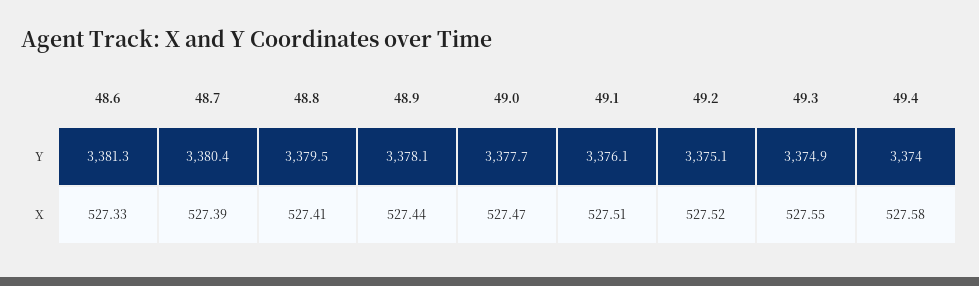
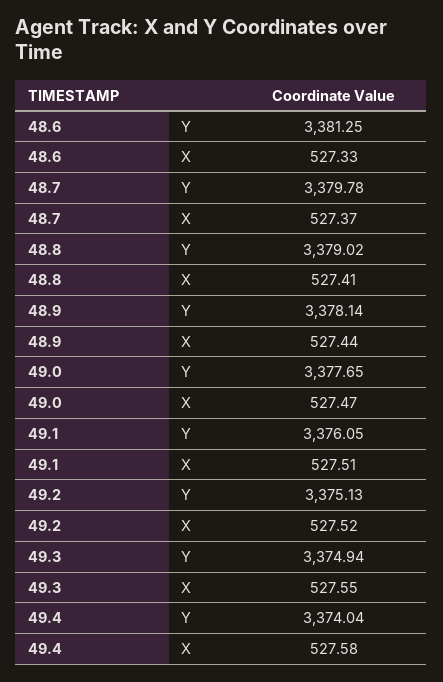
48.7, Y: 3380.4 -> 3379.78
48.8, Y: 3379.5 -> 3379.02
48.7, X: 527.39 -> 527.37

